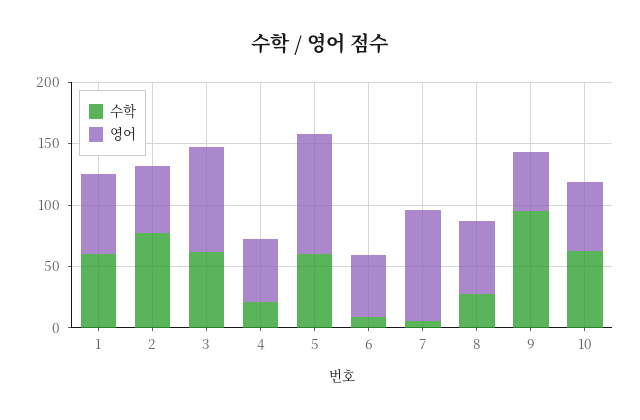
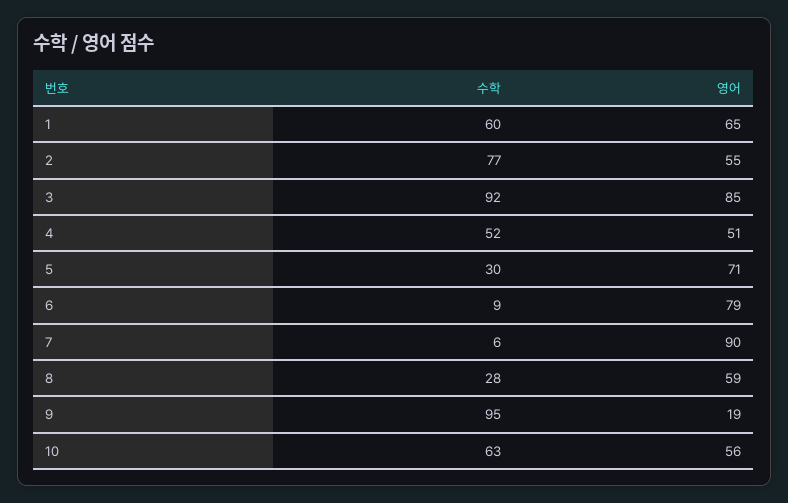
수학, 3: 60 -> 92
수학, 4: 20 -> 52
수학, 5: 60 -> 30
영어, 5: 100 -> 71
영어, 6: 50 -> 79
영어, 9: 50 -> 19

